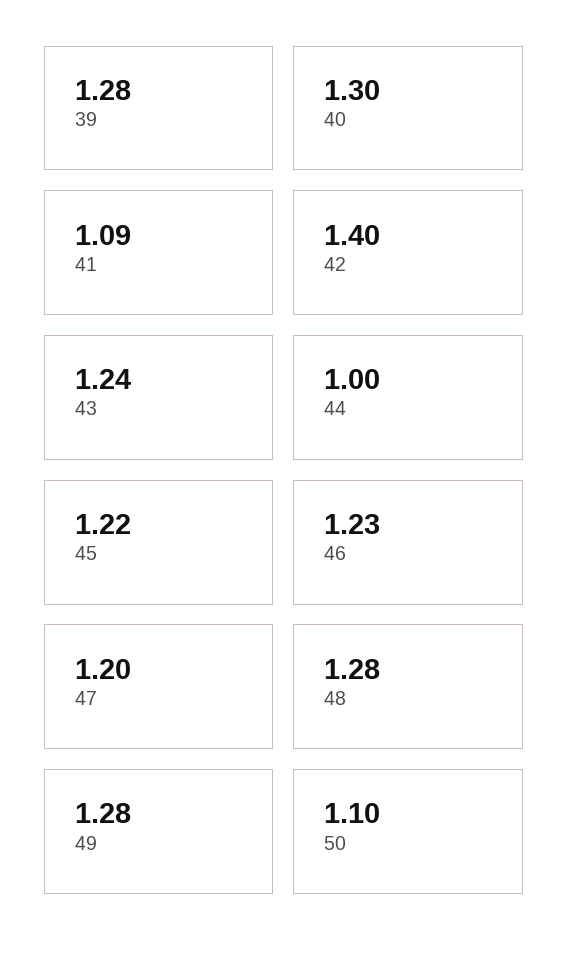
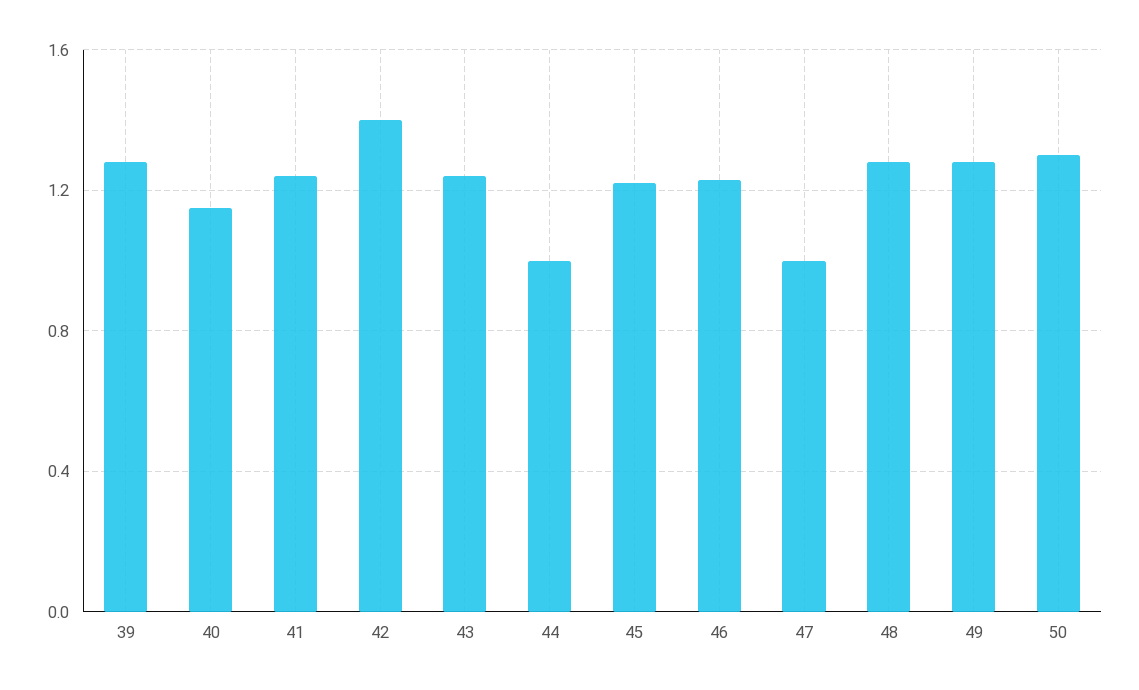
40: 1.3 -> 1.15
41: 1.09 -> 1.25
47: 1.2 -> 1
50: 1.1 -> 1.3

